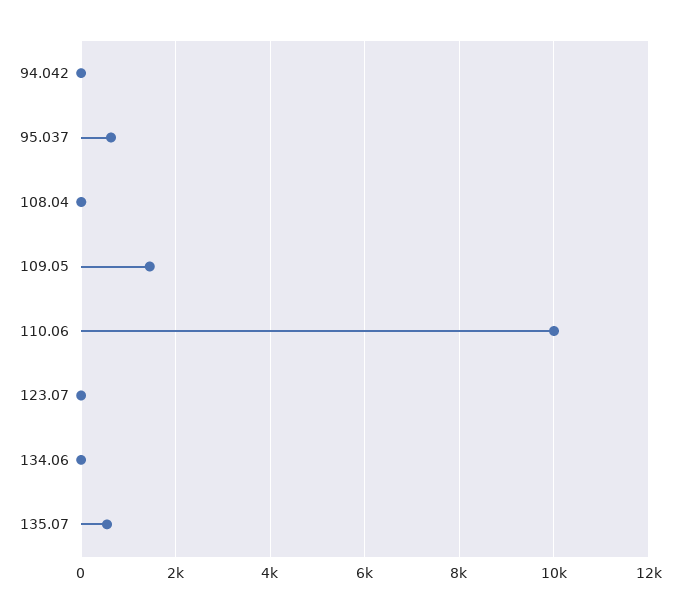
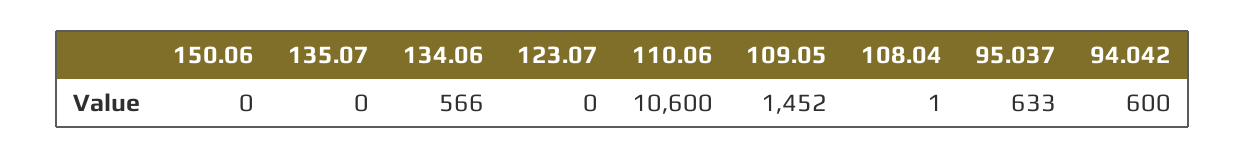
94.042: 0 -> 600
110.06: 10000 -> 10600
134.06: 0 -> 566
135.07: 600 -> 0
150.06: none -> 0

